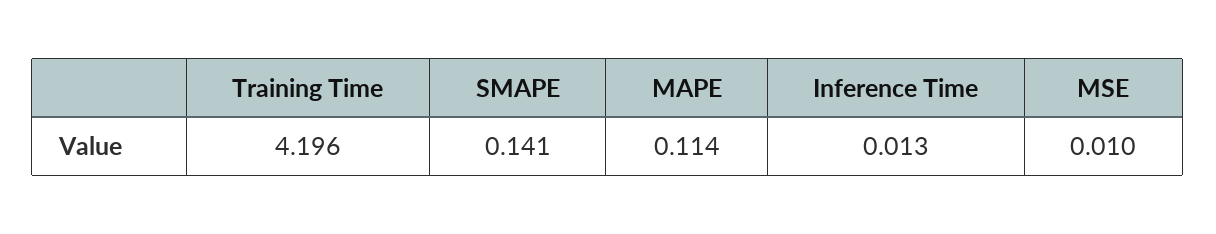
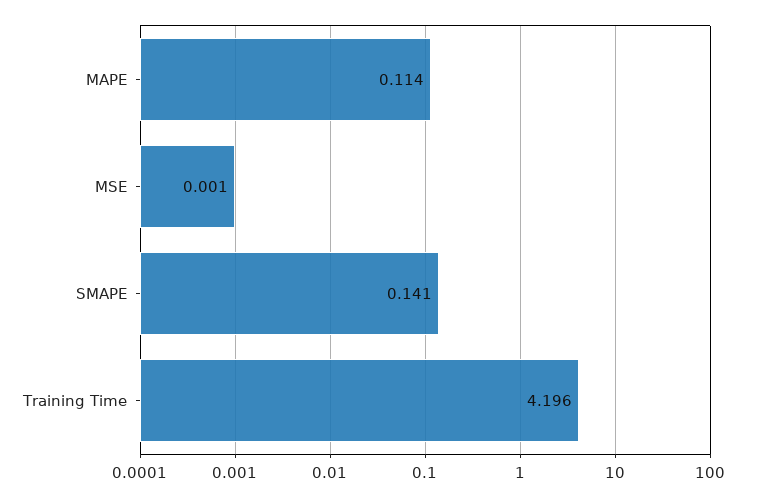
Inference Time: 0.013 -> none
MSE: 0.01 -> 0.001

